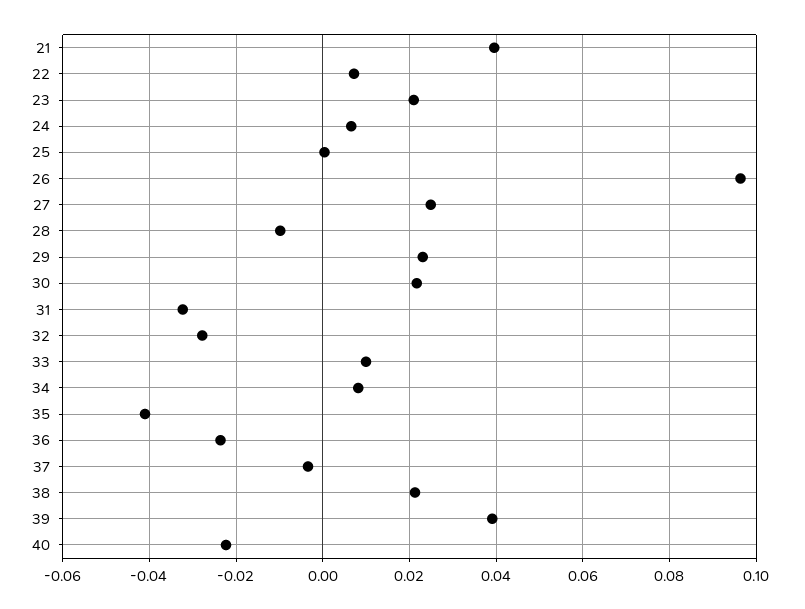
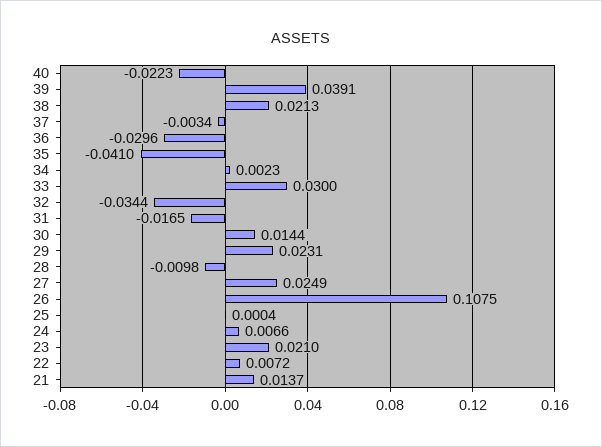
21: 0.04 -> 0.0137
26: 0.096 -> 0.1075
30: 0.022 -> 0.0144
31: -0.032 -> -0.0165
32: -0.028 -> -0.0344
33: 0.01 -> 0.03
34: 0.008 -> 0.0023
36: -0.024 -> -0.0296

